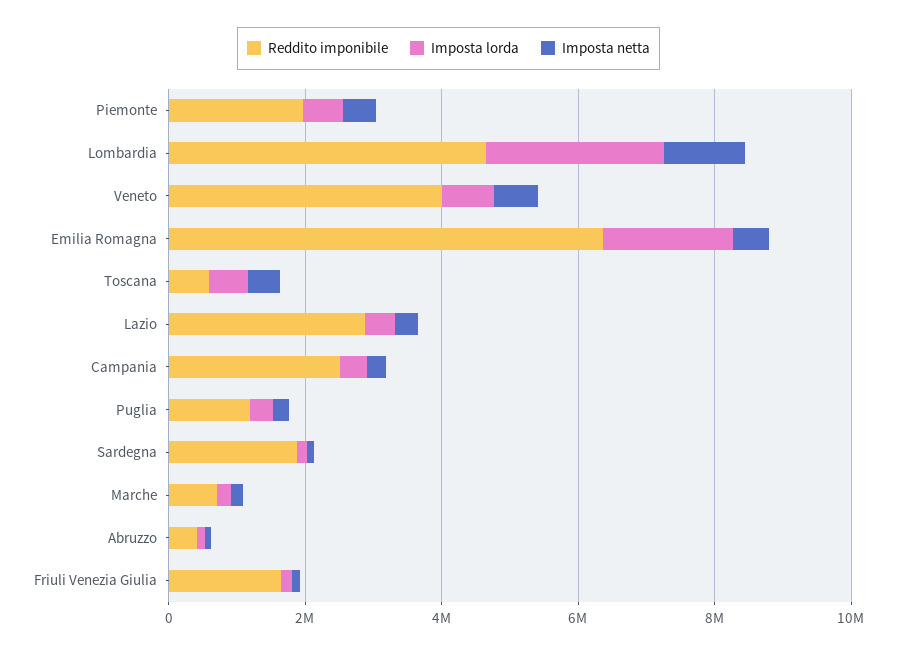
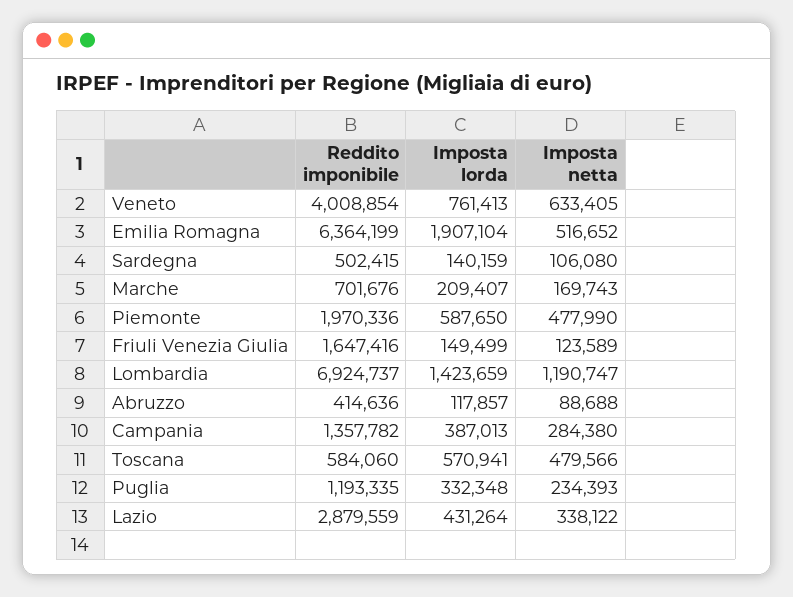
Reddito imponibile, Lombardia: 4500000 -> 6924737
Imposta lorda, Lombardia: 2500000 -> 1423659
Reddito imponibile, Campania: 2500000 -> 1357782
Reddito imponibile, Sardegna: 2000000 -> 502415

